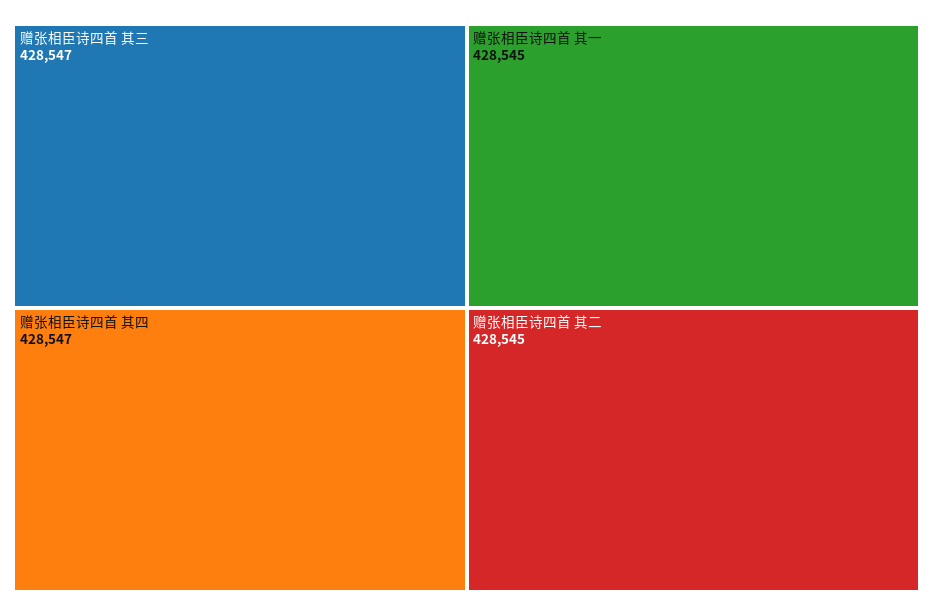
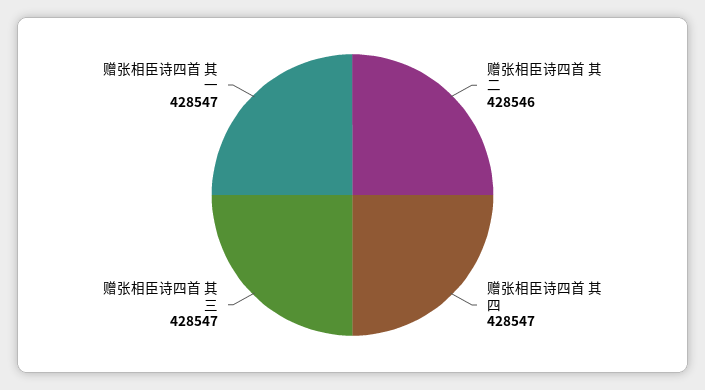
赠张相臣诗四首 其一: 428545 -> 428547
赠张相臣诗四首 其二: 428545 -> 428546

